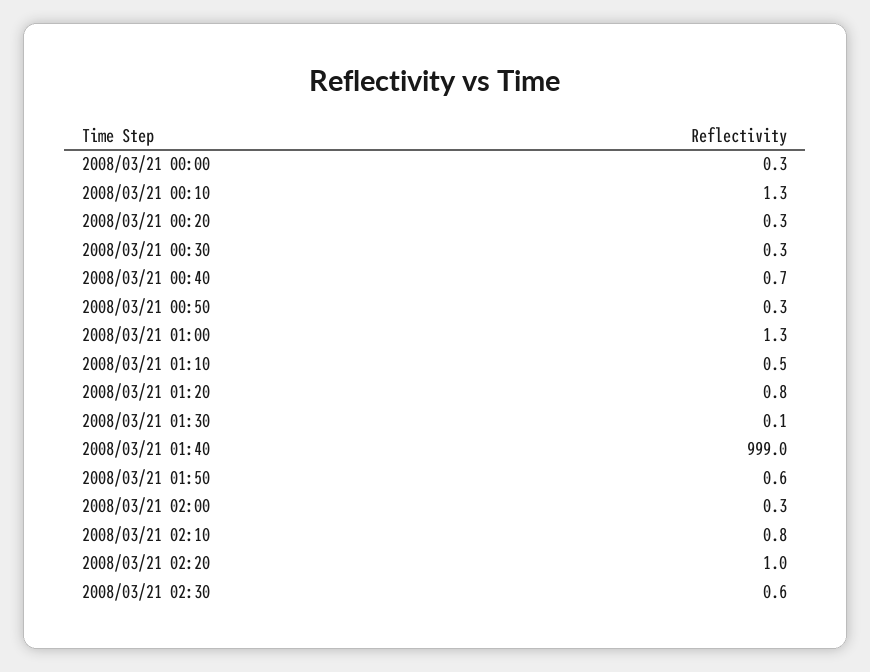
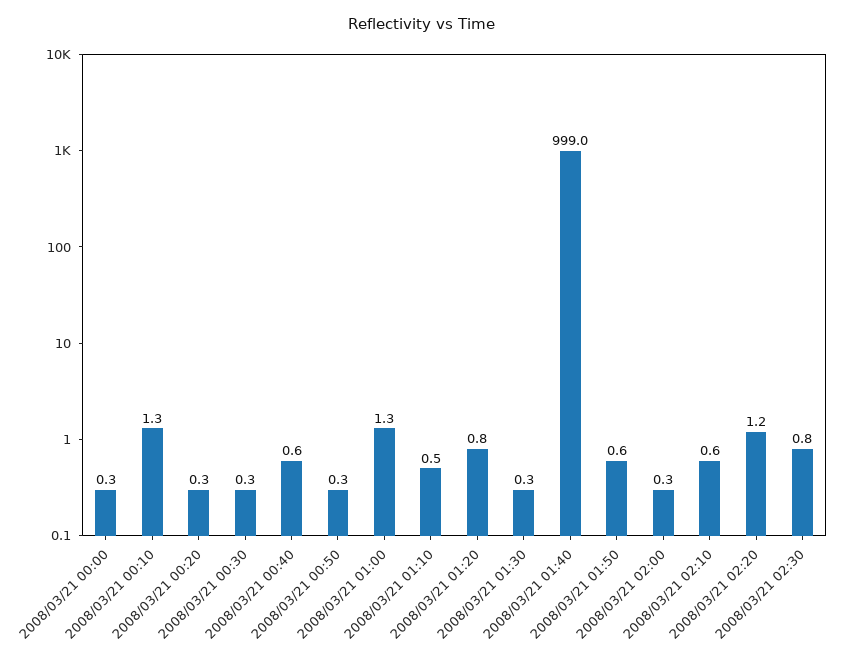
2008/03/21 00:40: 0.7 -> 0.6
2008/03/21 01:30: 0.1 -> 0.3
2008/03/21 02:10: 0.8 -> 0.6
2008/03/21 02:20: 1 -> 1.2
2008/03/21 02:30: 0.6 -> 0.8

